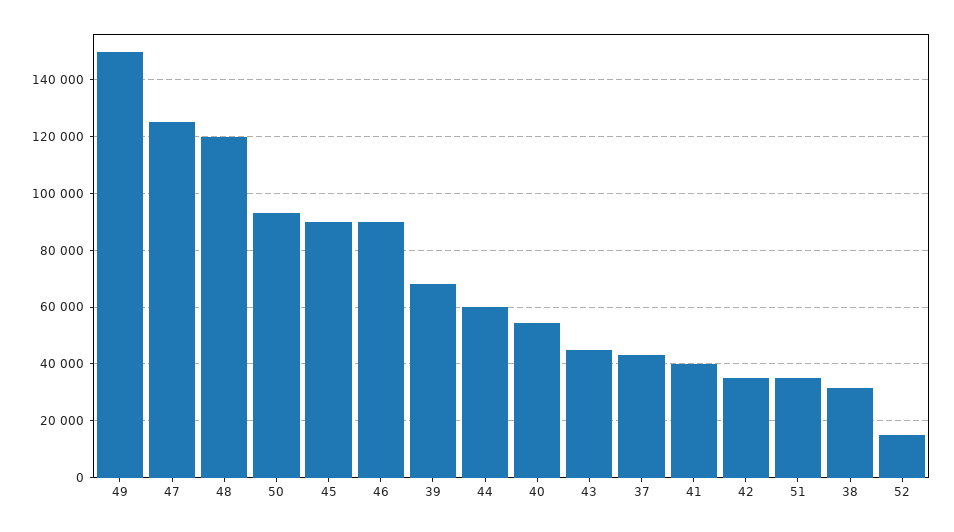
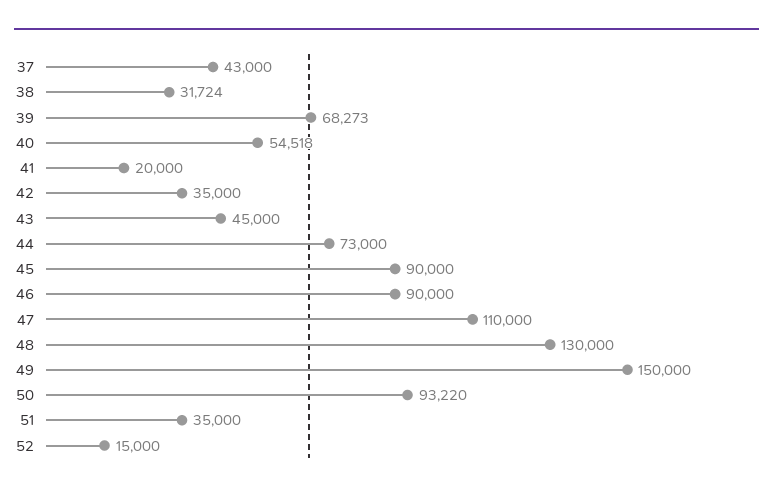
47: 125000 -> 110000
48: 120000 -> 130000
44: 60000 -> 73000
41: 40000 -> 20000

